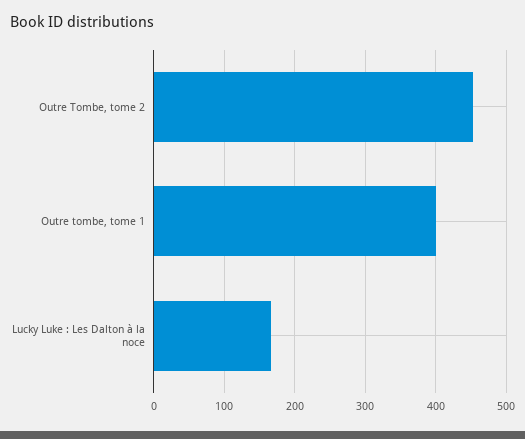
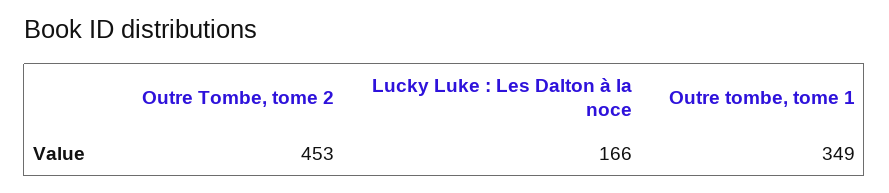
Outre tombe, tome 1: 400 -> 349

